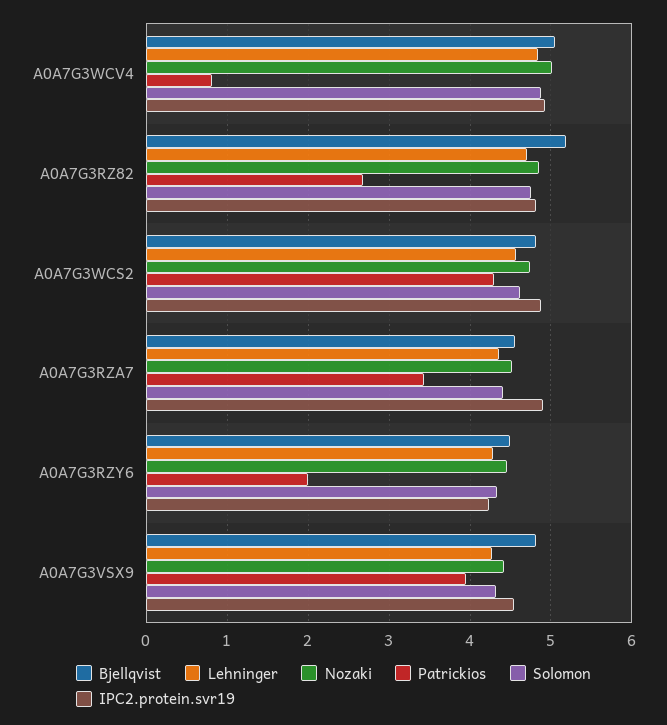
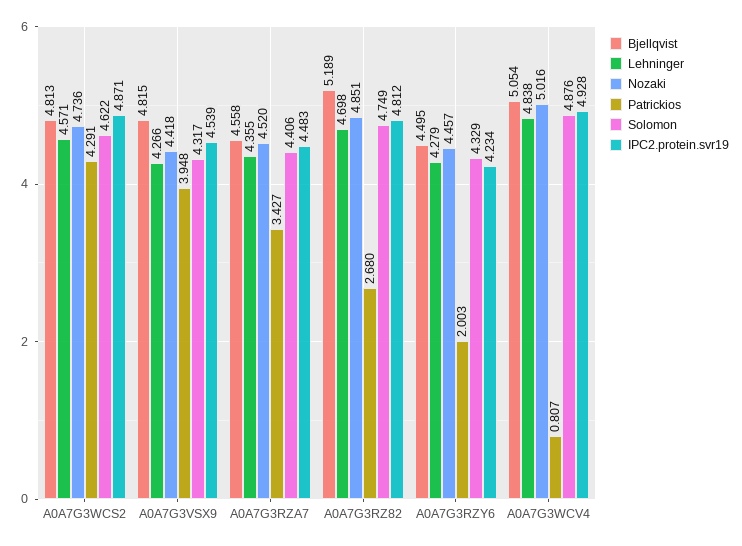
IPC2.protein.svr19, A0A7G3RZA7: 4.9 -> 4.483

